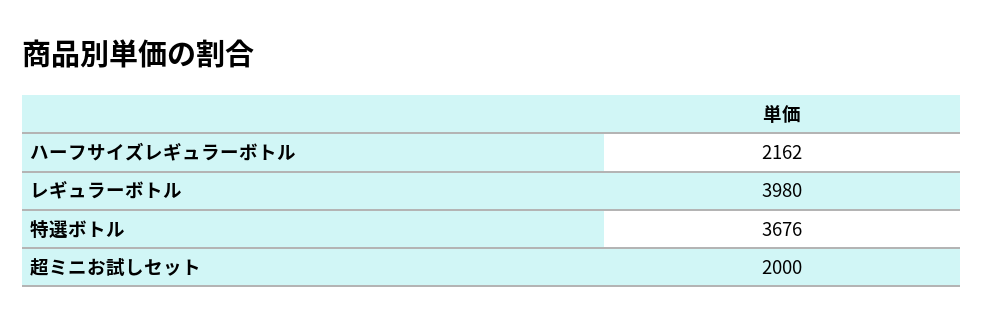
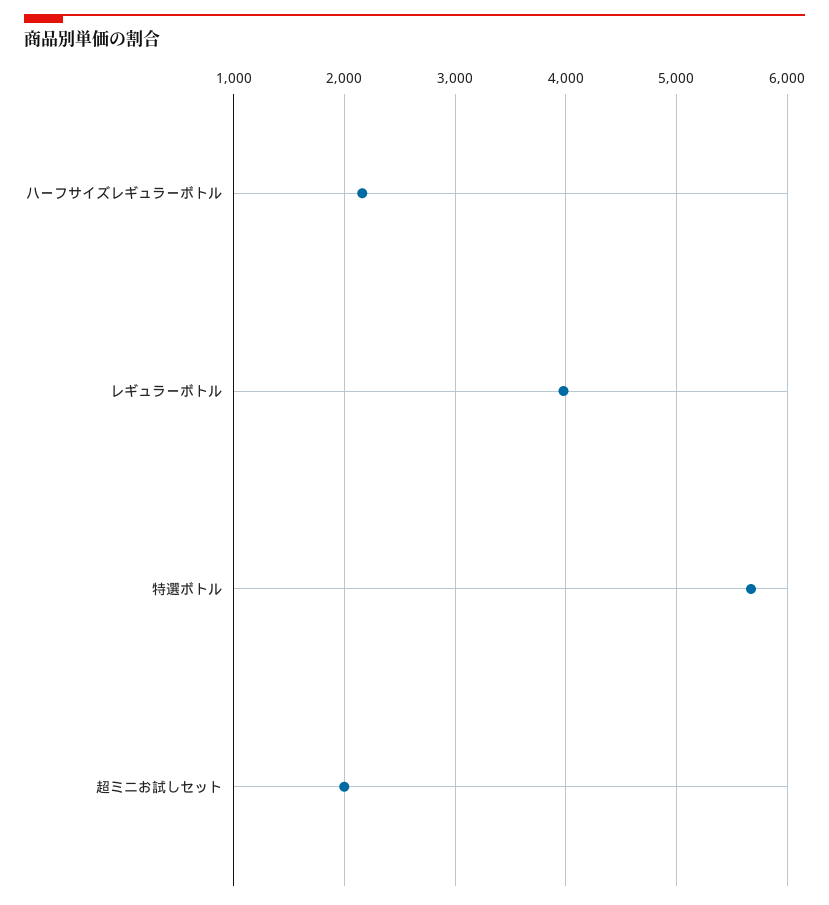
特選ボトル: 3676 -> 5700

